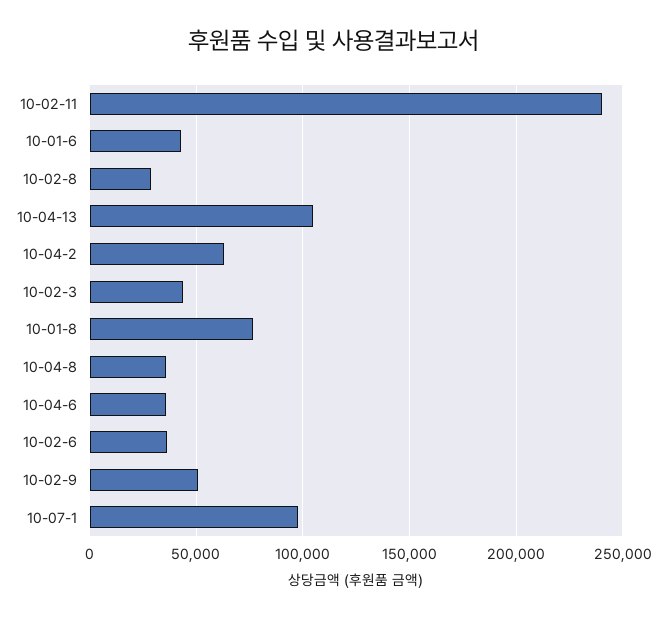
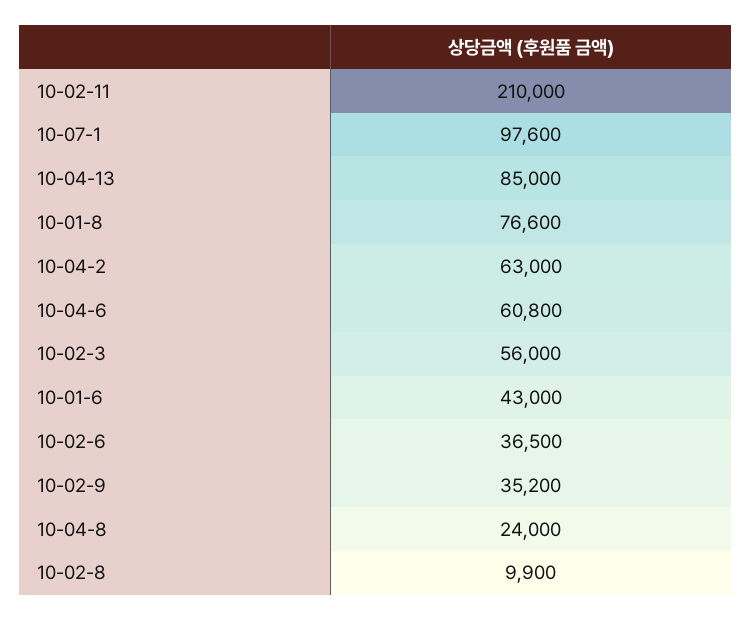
10-02-11: 240000 -> 210000
10-02-8: 30000 -> 9900
10-04-13: 105000 -> 85000
10-02-3: 45000 -> 56000
10-04-8: 35000 -> 24000
10-04-6: 35000 -> 60800
10-02-9: 50000 -> 35200

